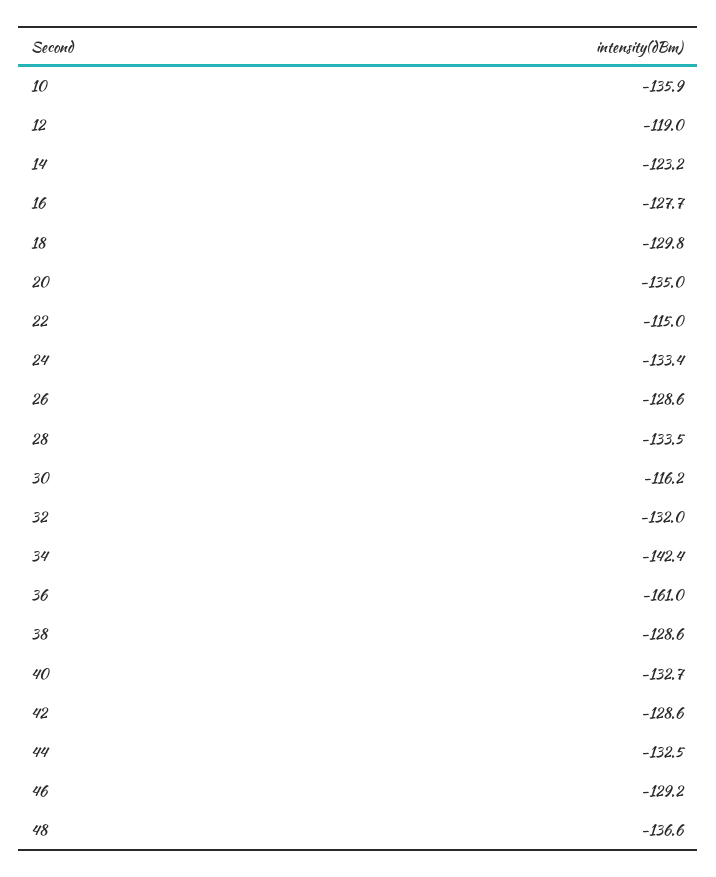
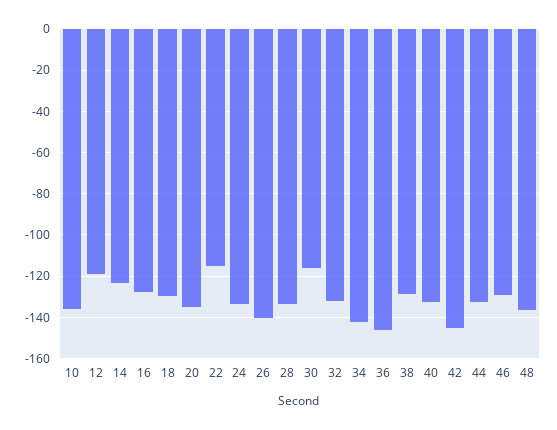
26: -128.6 -> -140
36: -161 -> -145
42: -128.6 -> -145

